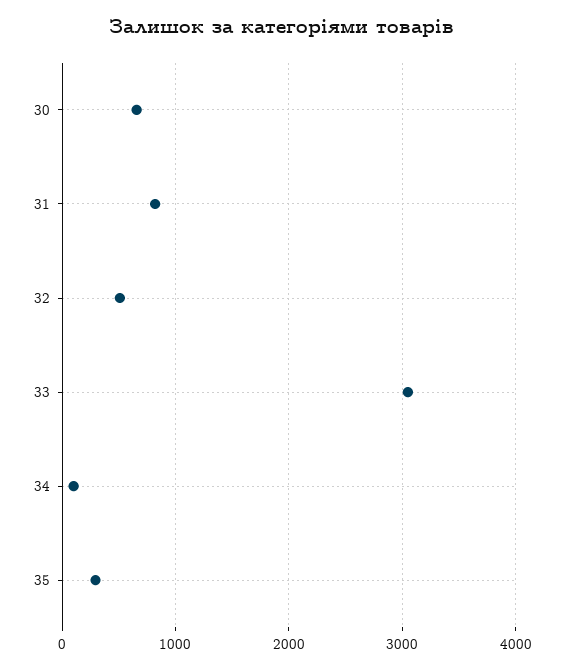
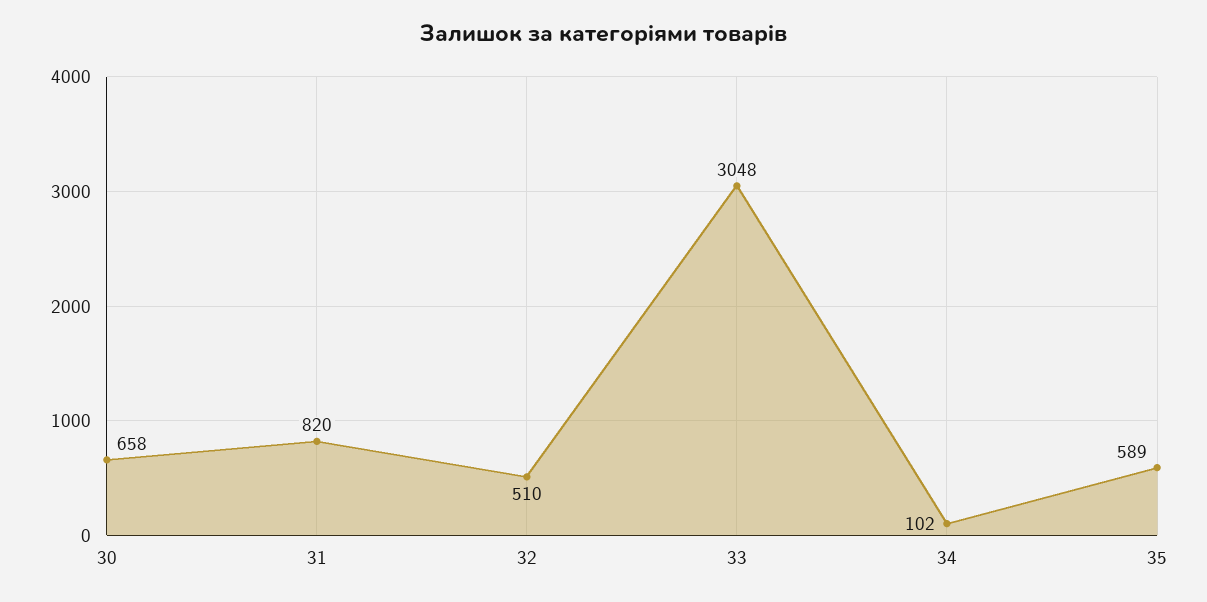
35: 300 -> 589

